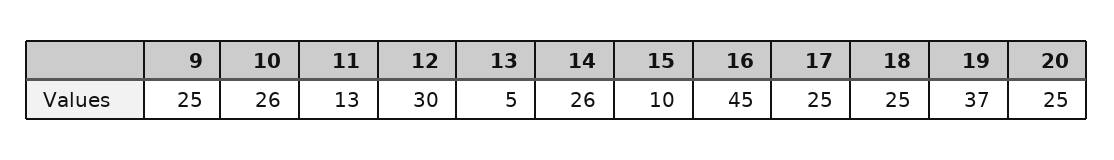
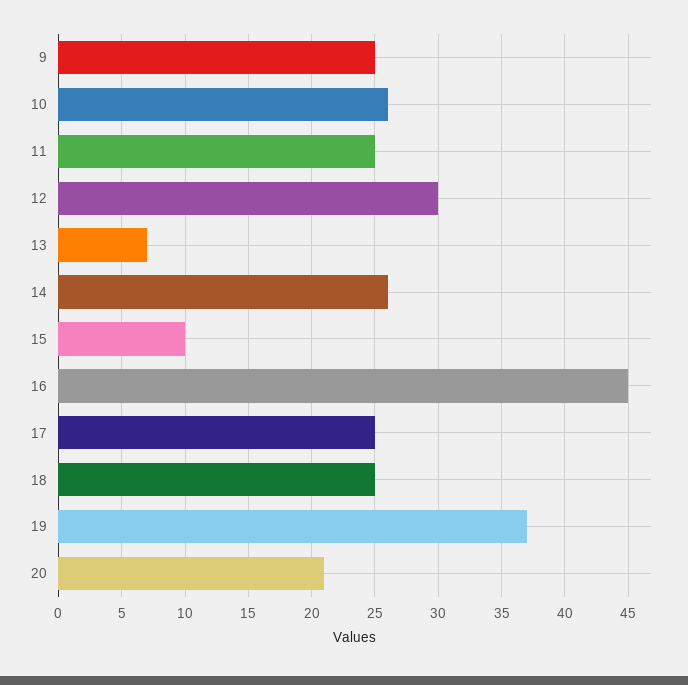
11: 13 -> 25
13: 5 -> 7
20: 25 -> 21

